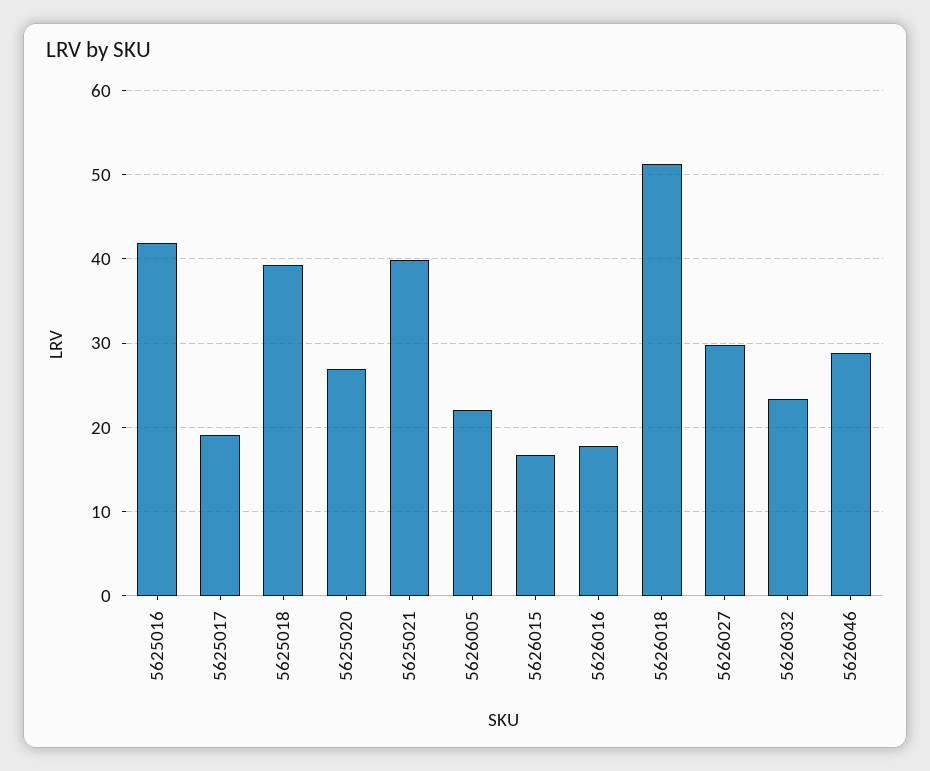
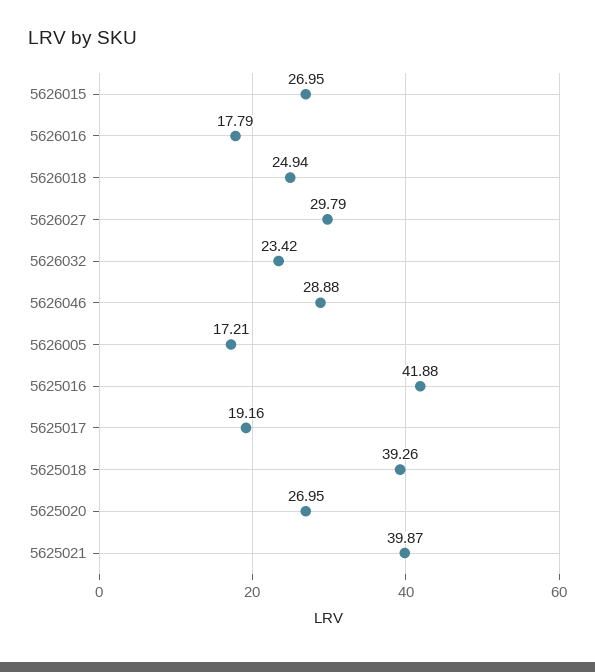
5626005: 22 -> 17.21
5626015: 17 -> 26.95
5626018: 51 -> 24.94

